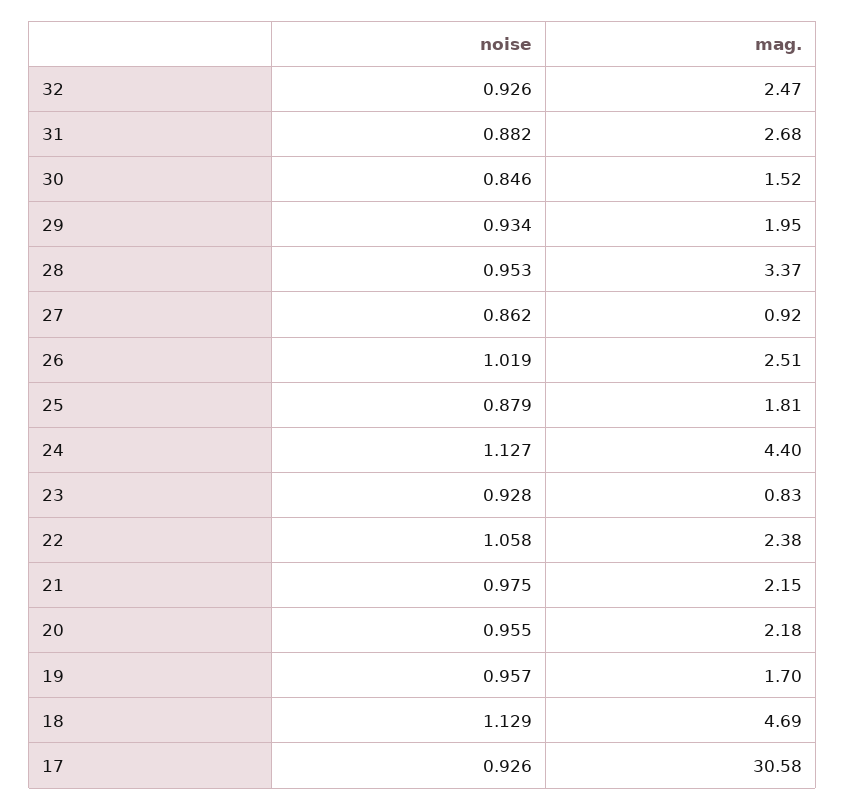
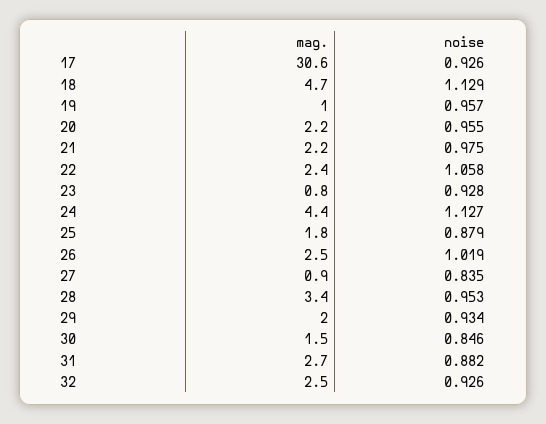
noise, 27: 0.862 -> 0.835
mag., 19: 1.7 -> 1

